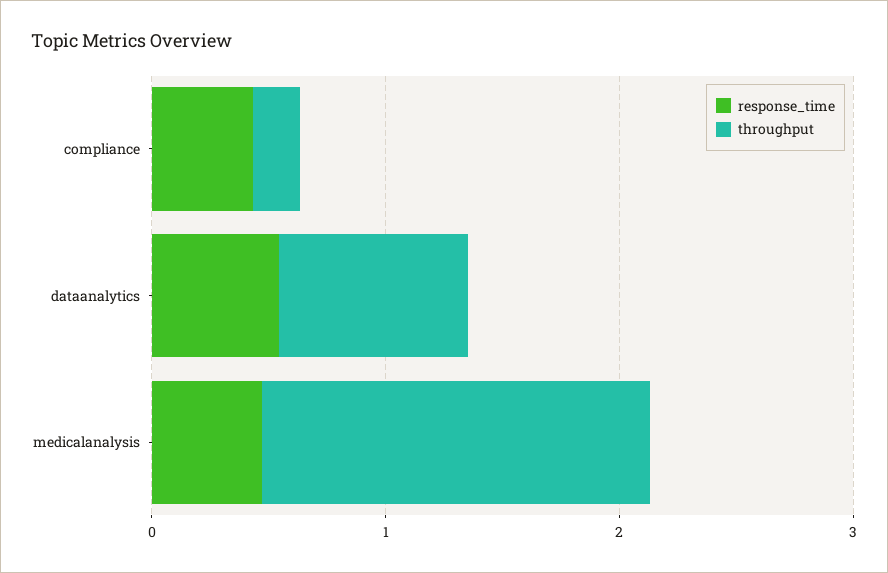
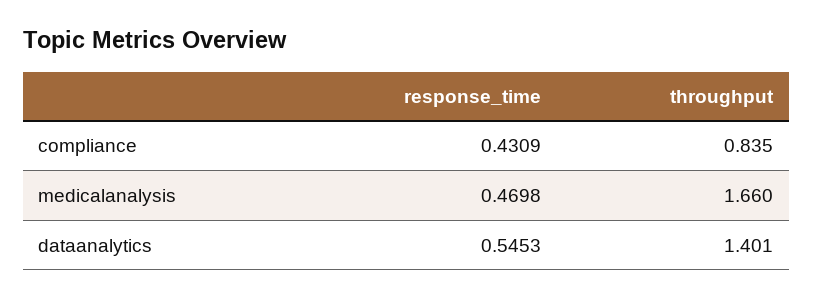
throughput, compliance: 0.2 -> 0.835
throughput, dataanalytics: 0.8 -> 1.401

